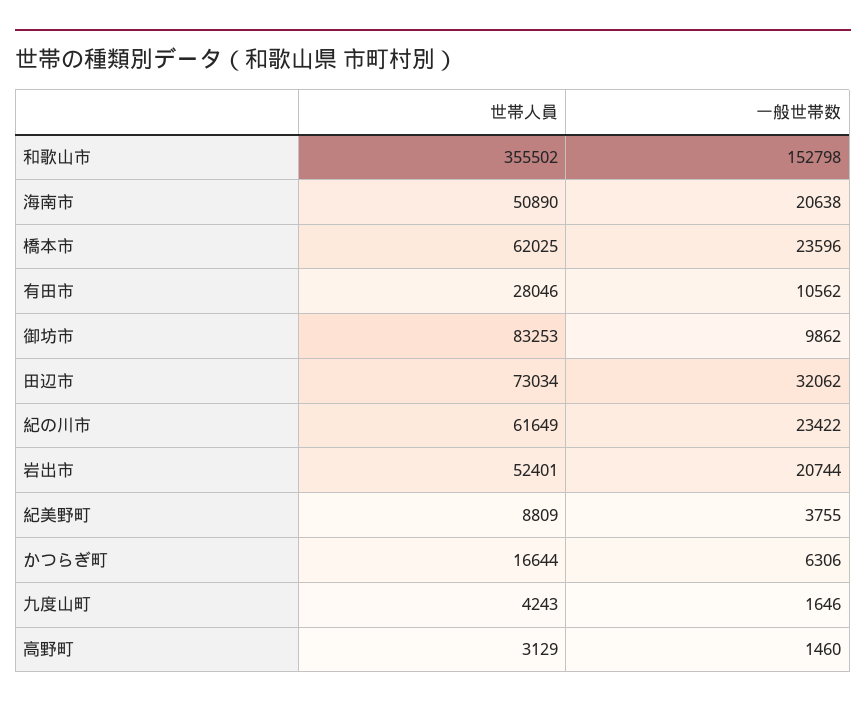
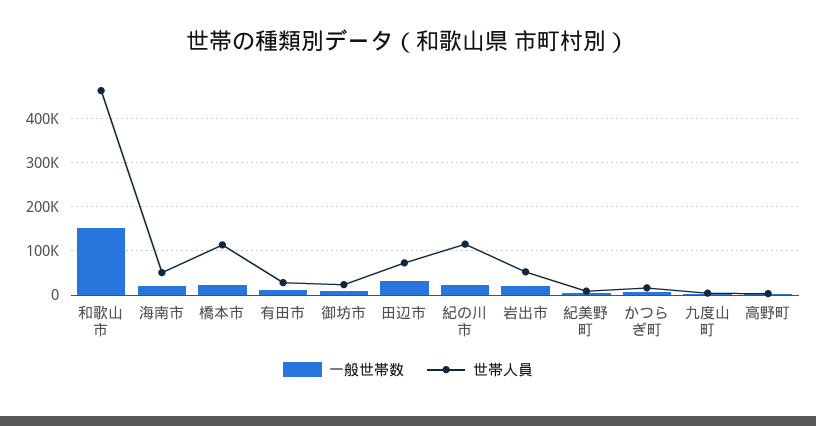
世帯人員, 和歌山市: 355502 -> 460000
世帯人員, 橋本市: 62025 -> 120000
世帯人員, 御坊市: 83253 -> 20000
世帯人員, 紀の川市: 61649 -> 120000

